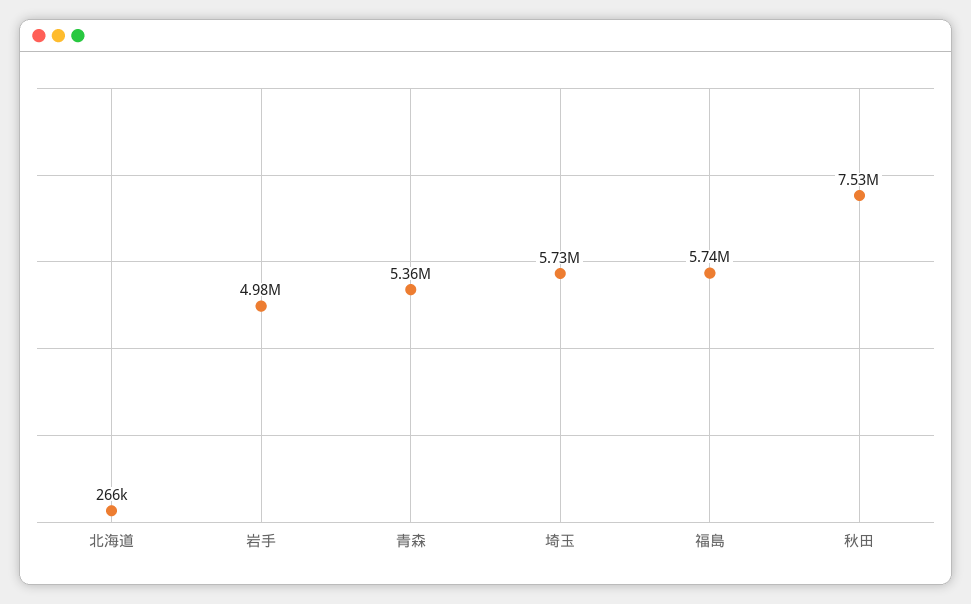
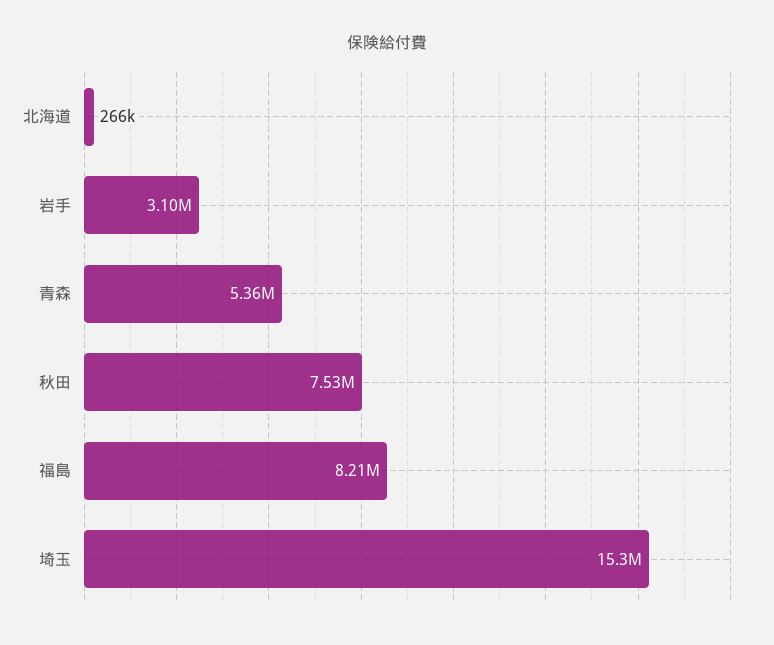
岩手: 4980000 -> 3100000
埼玉: 5730000 -> 15300000
福島: 5740000 -> 8210000

